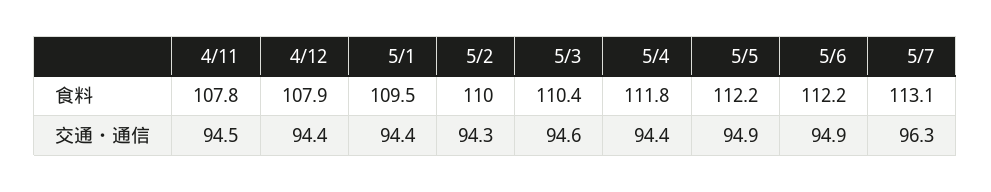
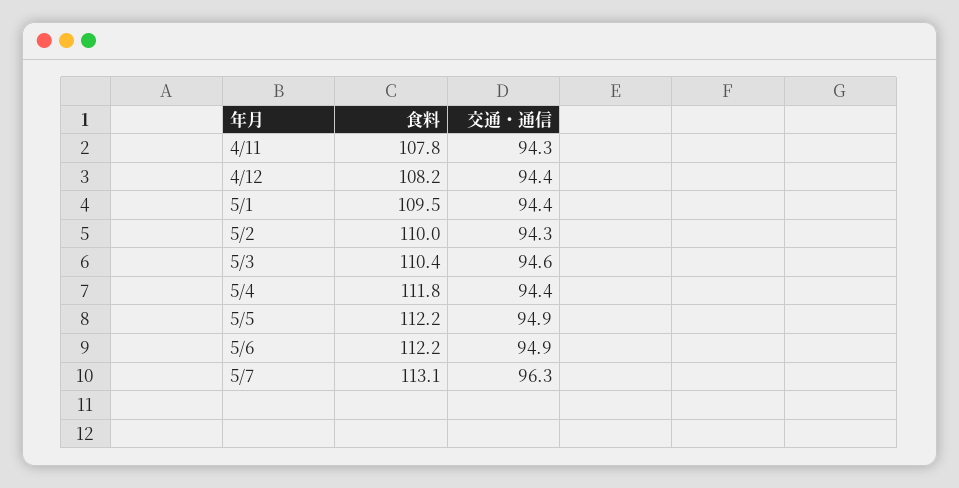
4/12, 食料: 107.9 -> 108.2
4/11, 交通・通信: 94.5 -> 94.3

